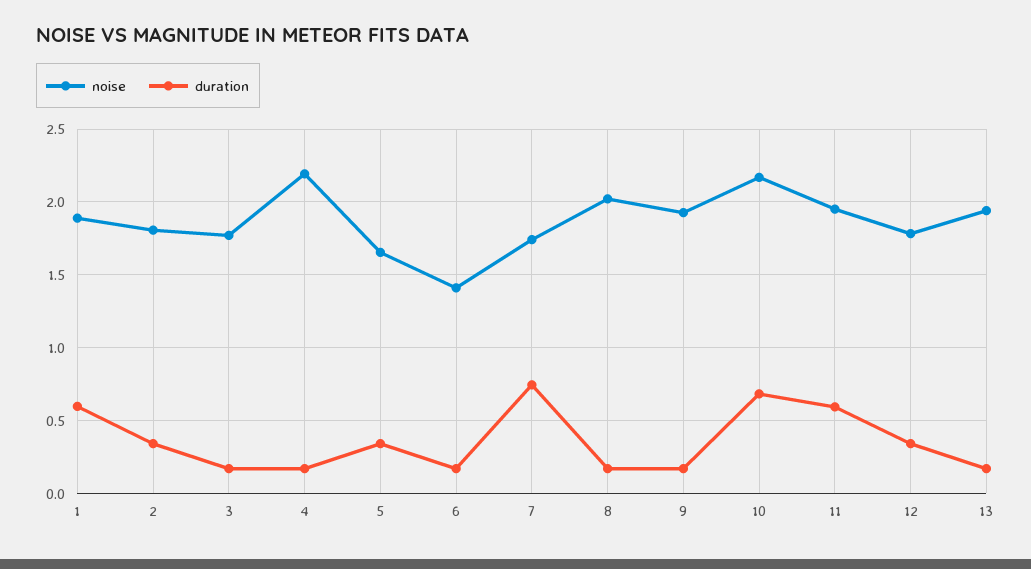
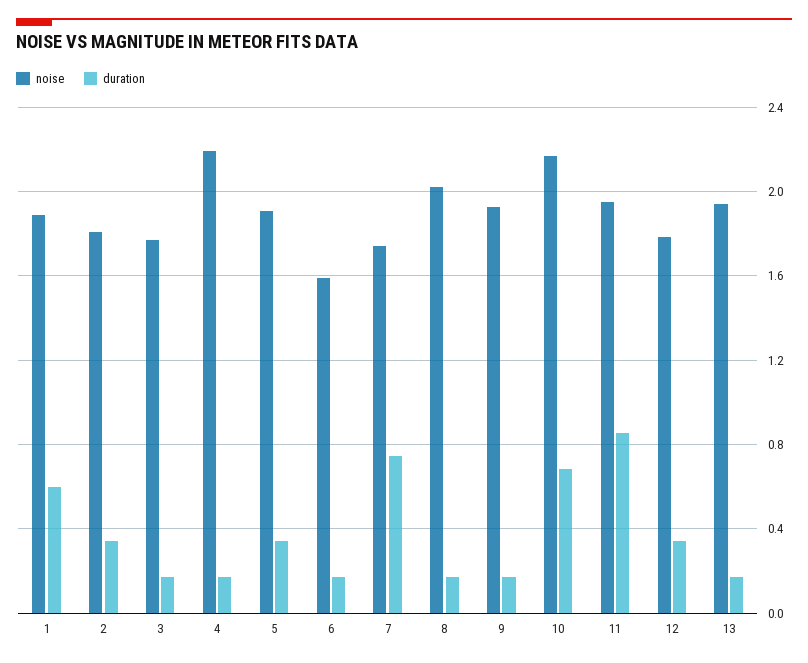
noise, 5: 1.65 -> 1.9
noise, 6: 1.4 -> 1.6
duration, 11: 0.6 -> 0.85

